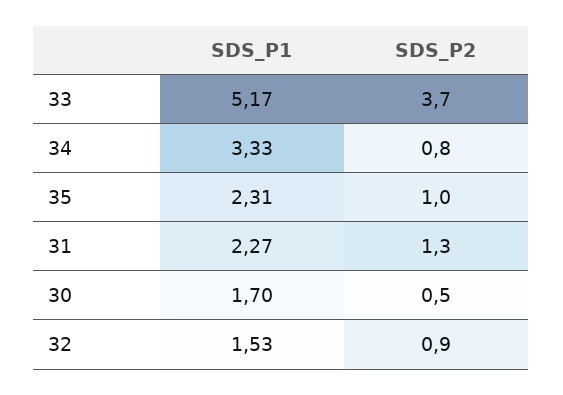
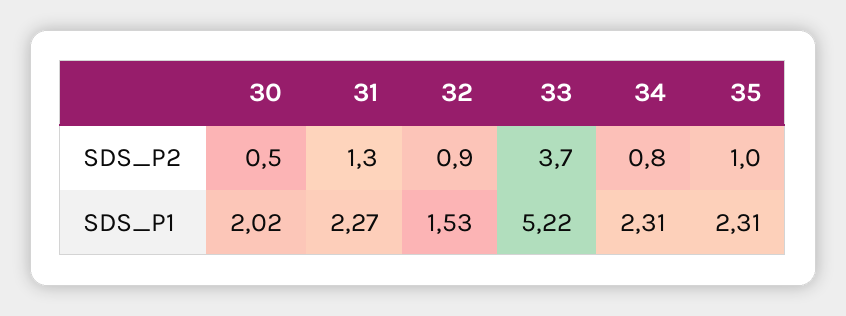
SDS_P1, 33: 5.17 -> 5.22
SDS_P1, 34: 3.33 -> 2.31
SDS_P1, 30: 1.7 -> 2.02

